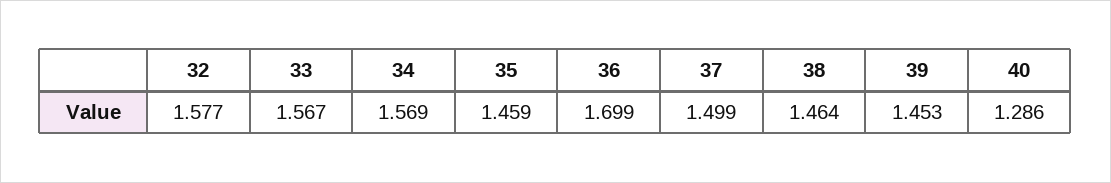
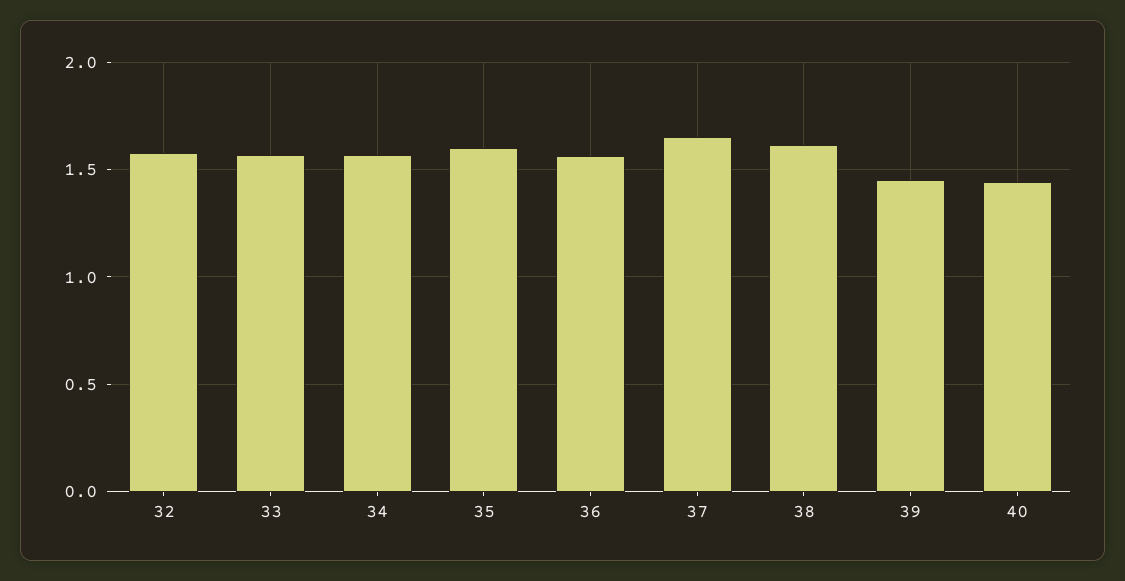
35: 1.459 -> 1.6
36: 1.699 -> 1.55
37: 1.499 -> 1.65
38: 1.464 -> 1.6
40: 1.286 -> 1.45

